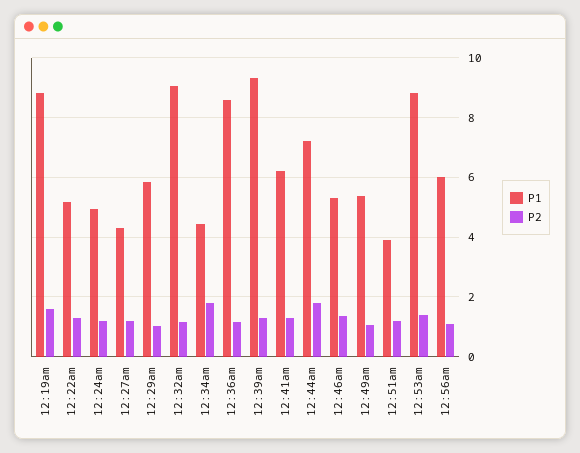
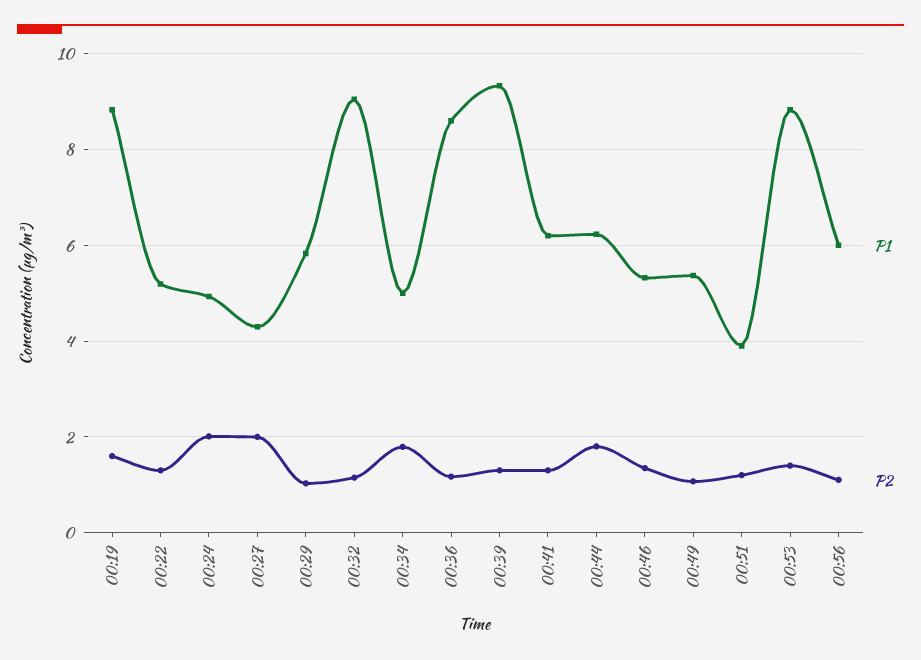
P2, 12:24am: 1.25 -> 2
P2, 12:27am: 1.25 -> 2
P1, 12:34am: 4.5 -> 5
P1, 12:44am: 7.25 -> 6.2

